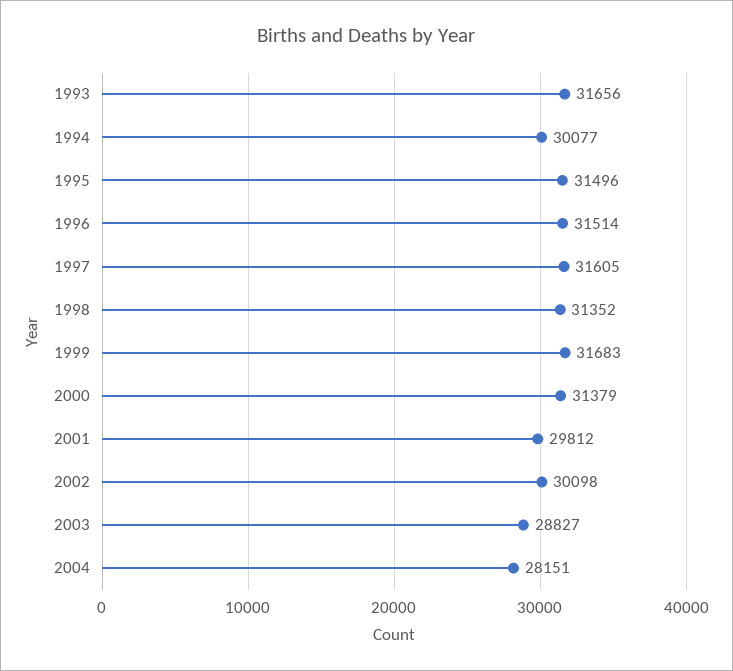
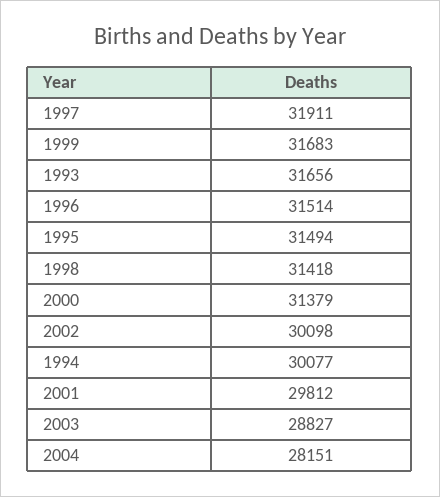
1995: 31496 -> 31494
1997: 31605 -> 31911
1998: 31352 -> 31418

